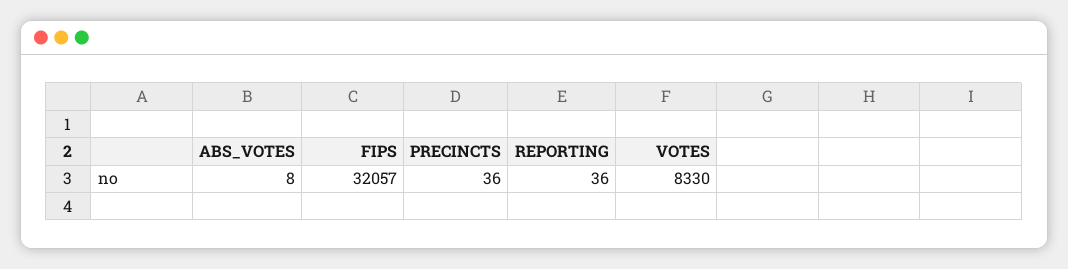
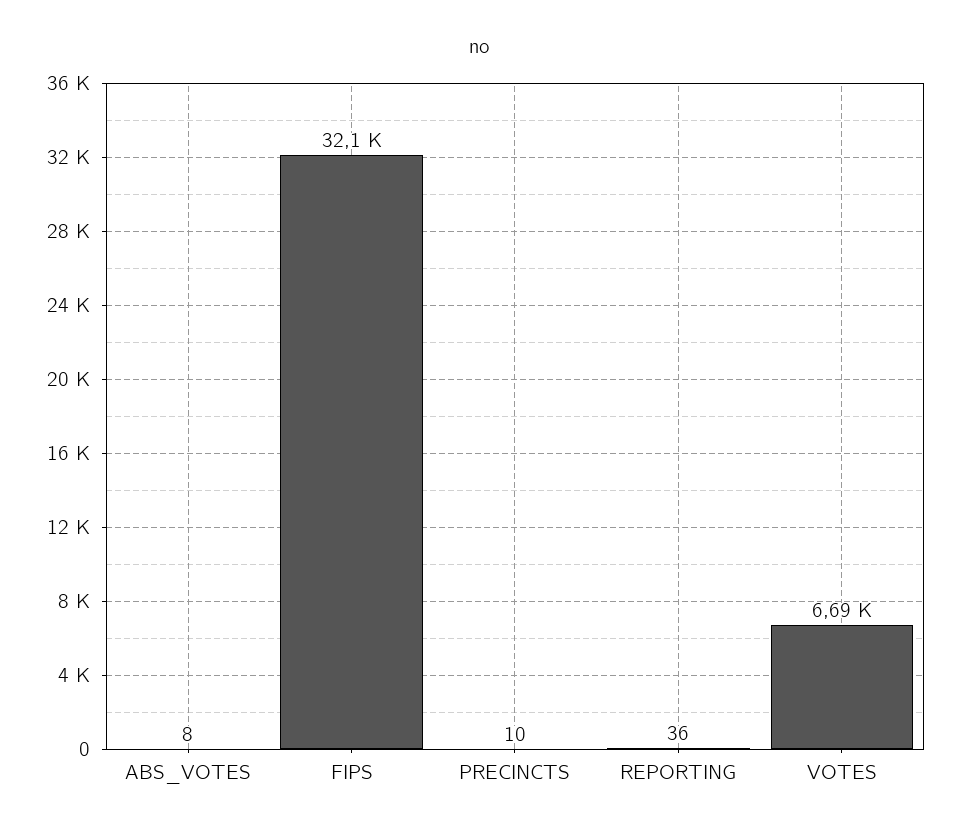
PRECINCTS: 36 -> 10
VOTES: 8330 -> 6690

